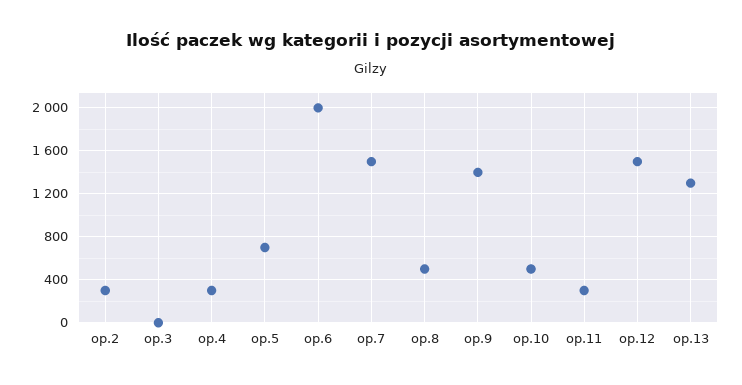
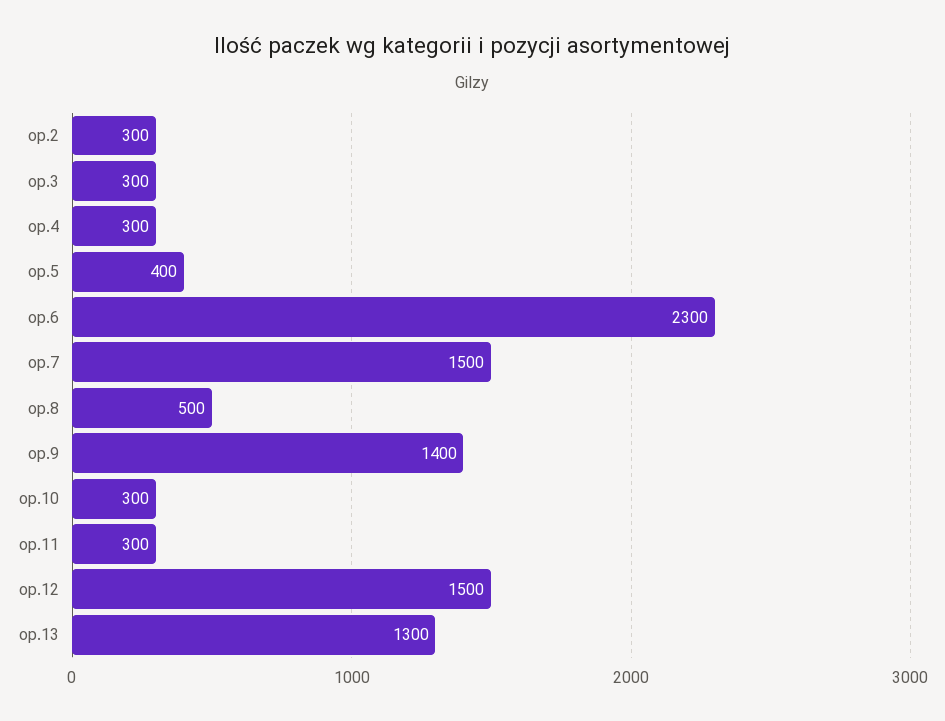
op.3: 0 -> 300
op.5: 700 -> 400
op.6: 2000 -> 2300
op.10: 500 -> 300

